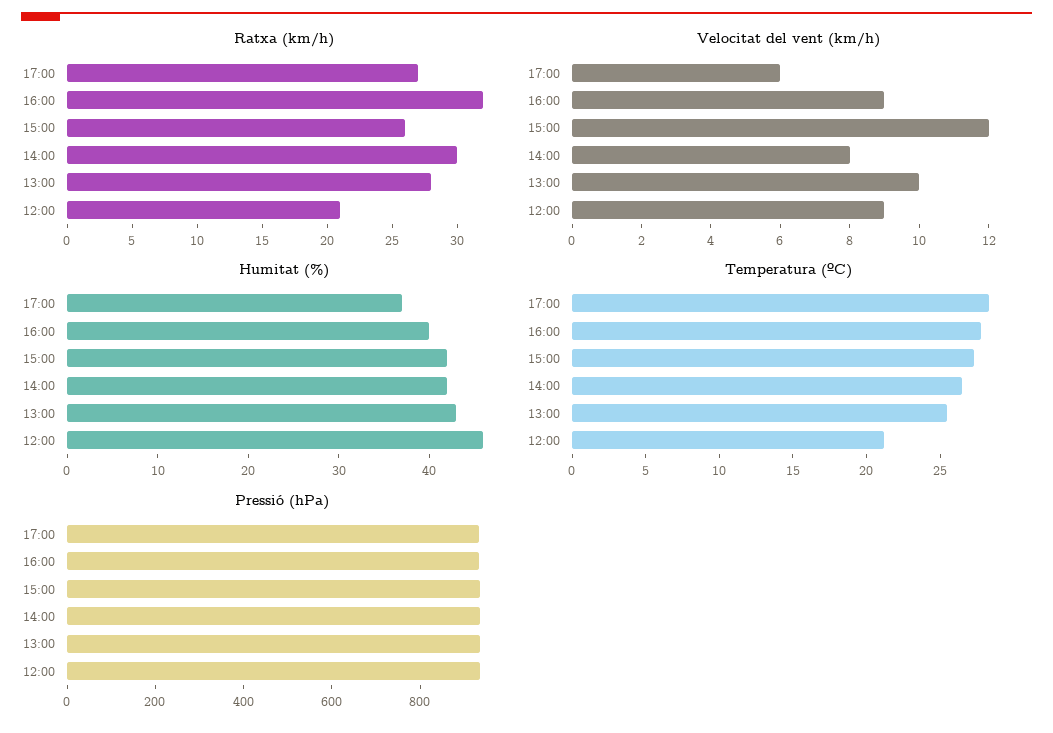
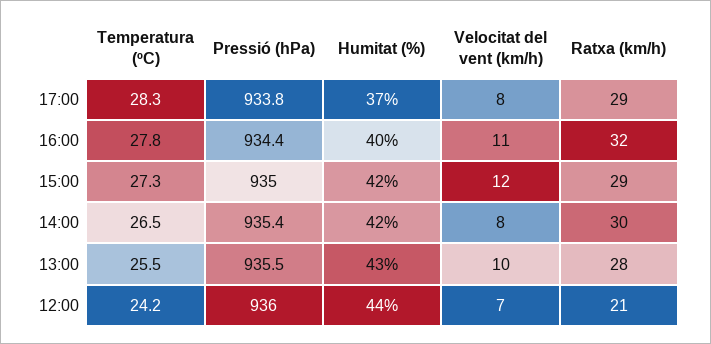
Ratxa (km/h), 17:00: 27 -> 29
Ratxa (km/h), 15:00: 26 -> 29
Velocitat del vent (km/h), 17:00: 6 -> 8
Velocitat del vent (km/h), 16:00: 9 -> 11
Velocitat del vent (km/h), 12:00: 9 -> 7
Humitat (%), 12:00: 46 -> 44
Temperatura (ºC), 12:00: 21 -> 24.2

